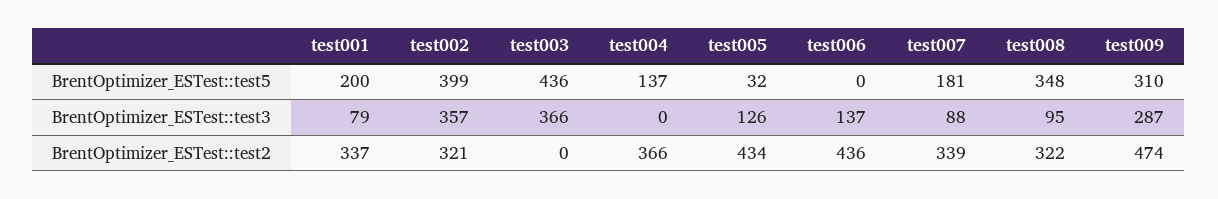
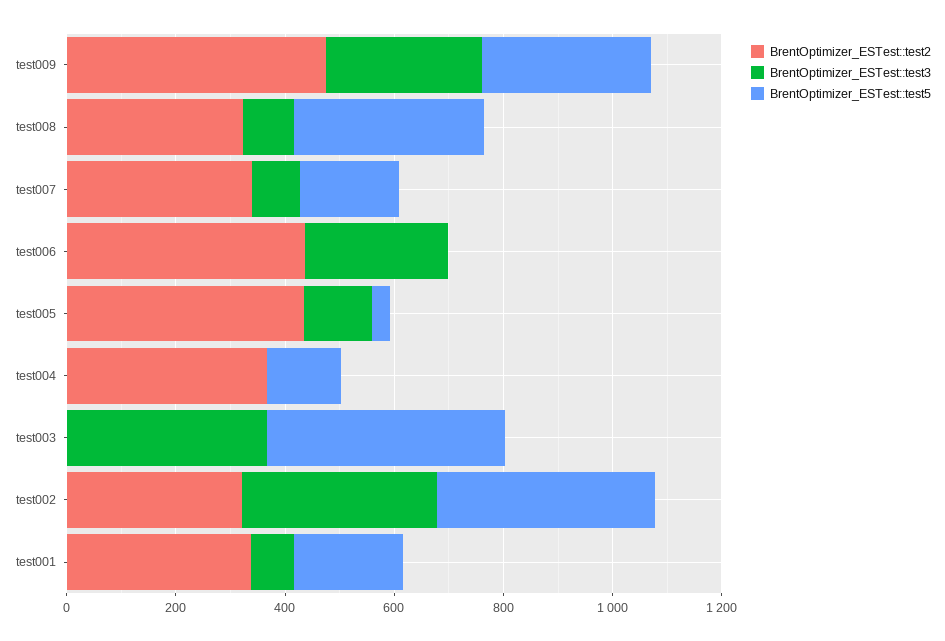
BrentOptimizer_ESTest::test3, test006: 137 -> 250

